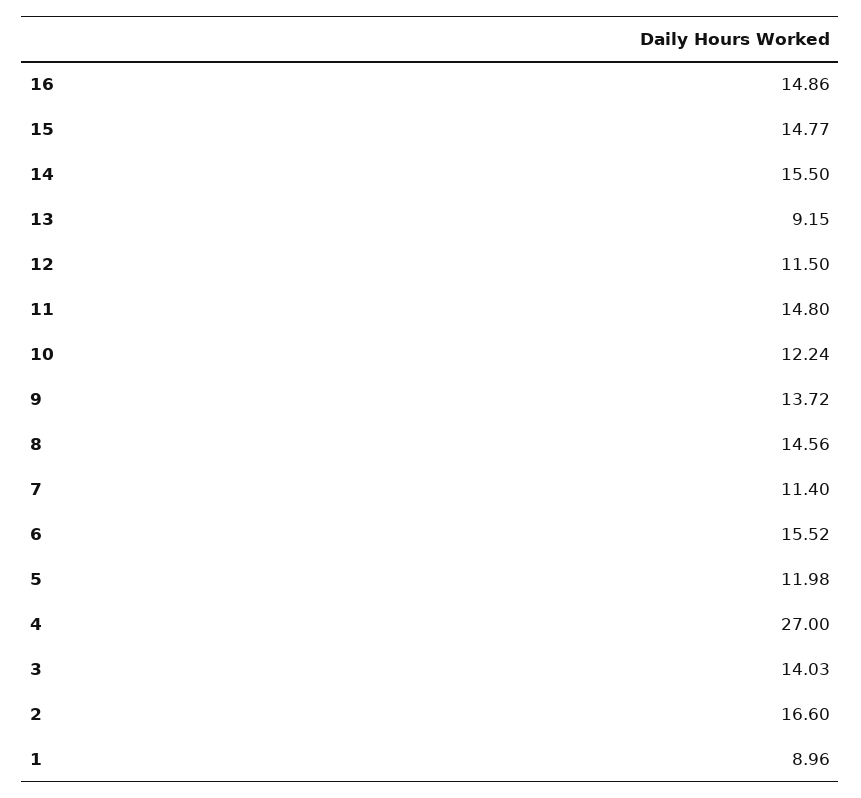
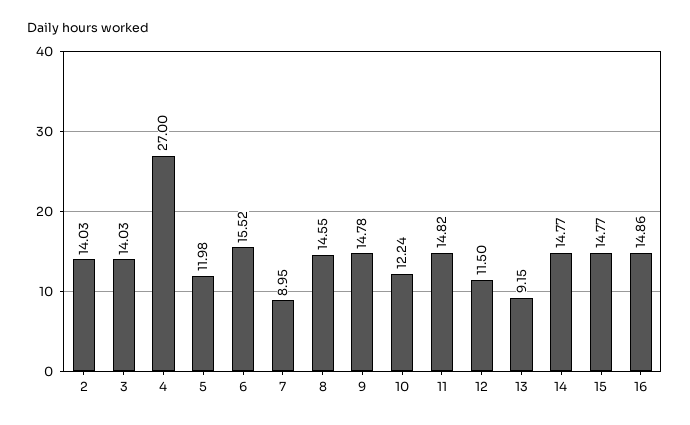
14: 15.5 -> 14.77
11: 14.8 -> 14.82
9: 13.72 -> 14.78
8: 14.56 -> 14.55
7: 11.4 -> 8.95
2: 16.6 -> 14.03
1: 8.96 -> none

